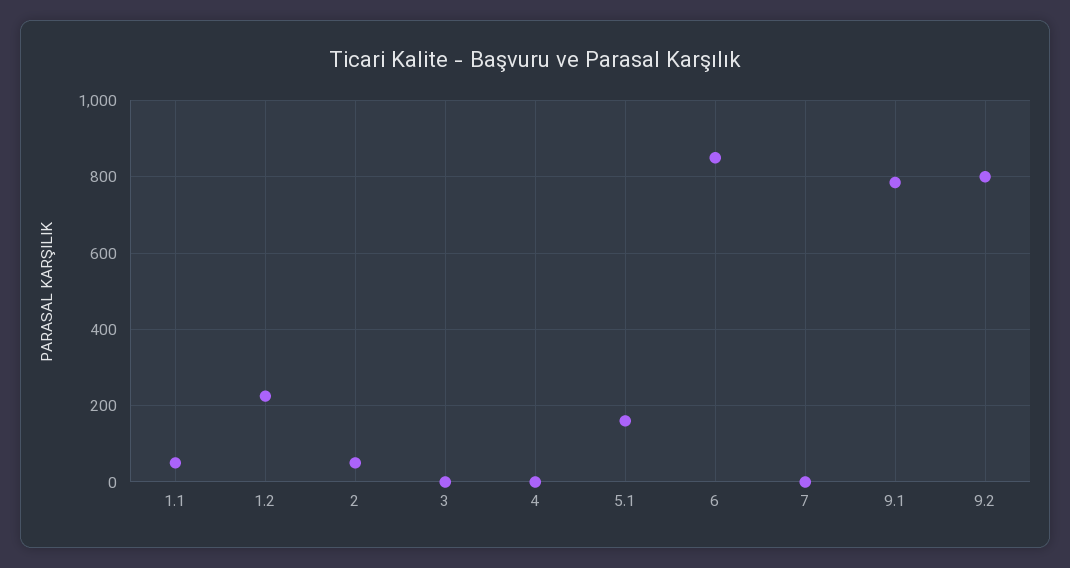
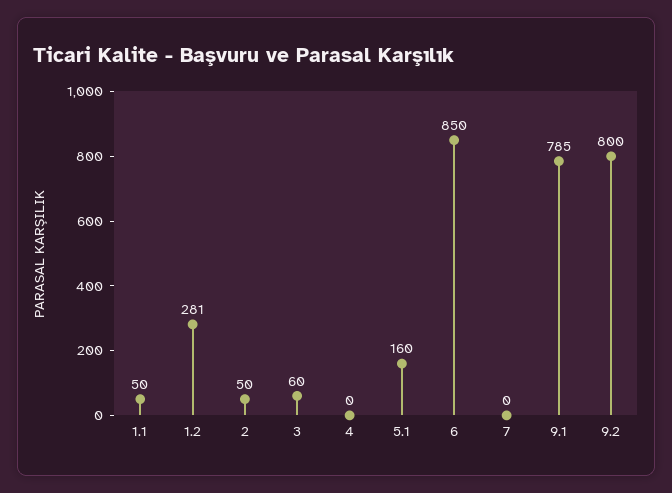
1.2: 220 -> 281
3: 0 -> 60

